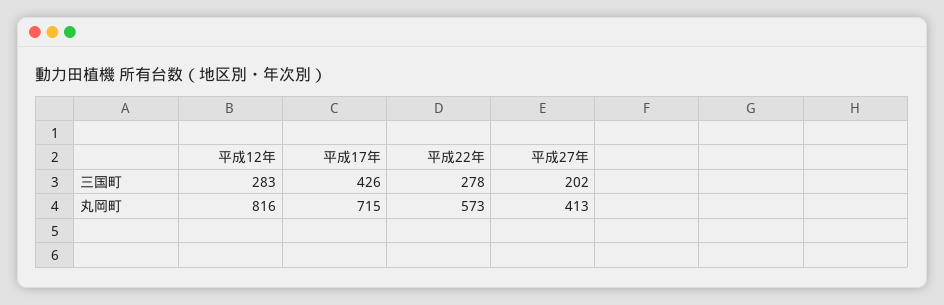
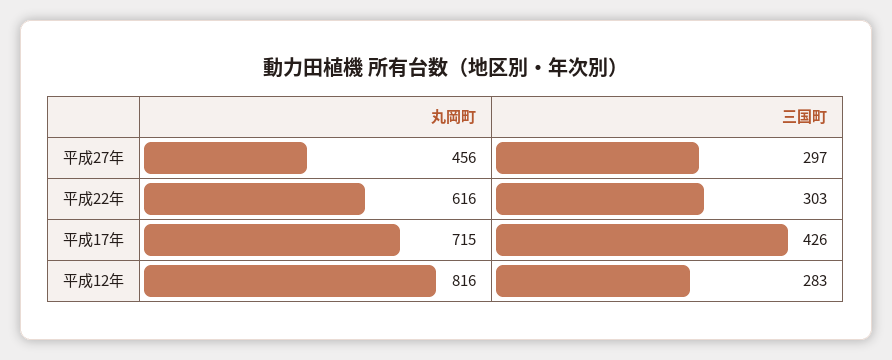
平成22年, 三国町: 278 -> 303
平成27年, 三国町: 202 -> 297
平成22年, 丸岡町: 573 -> 616
平成27年, 丸岡町: 413 -> 456

